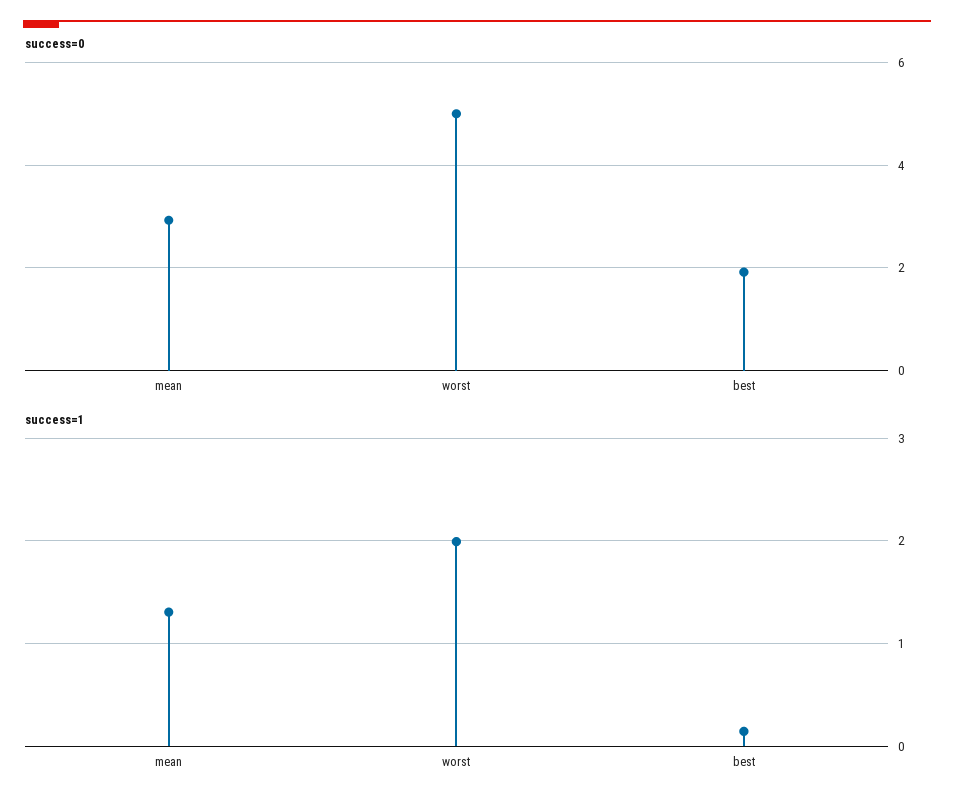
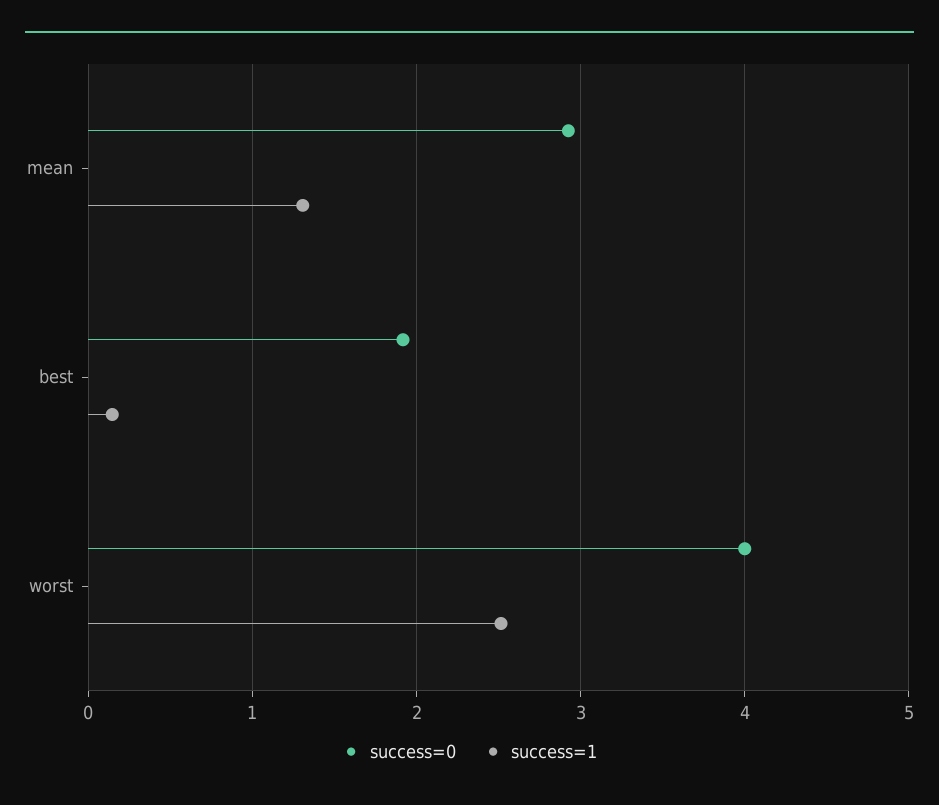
success=0, worst: 5 -> 4
success=1, worst: 2 -> 2.5

